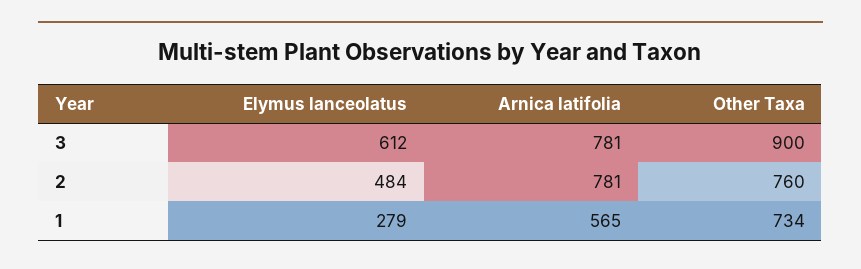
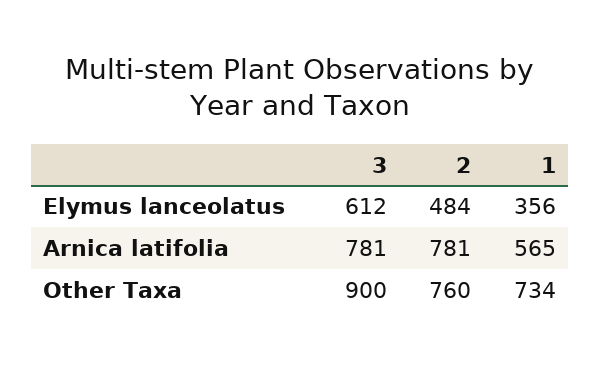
Elymus lanceolatus, 1: 279 -> 356

